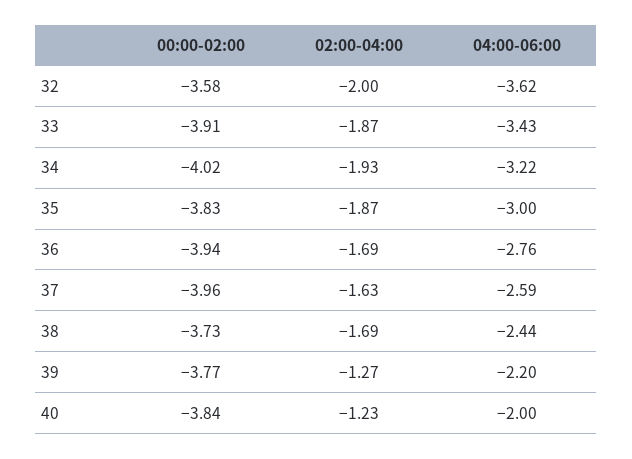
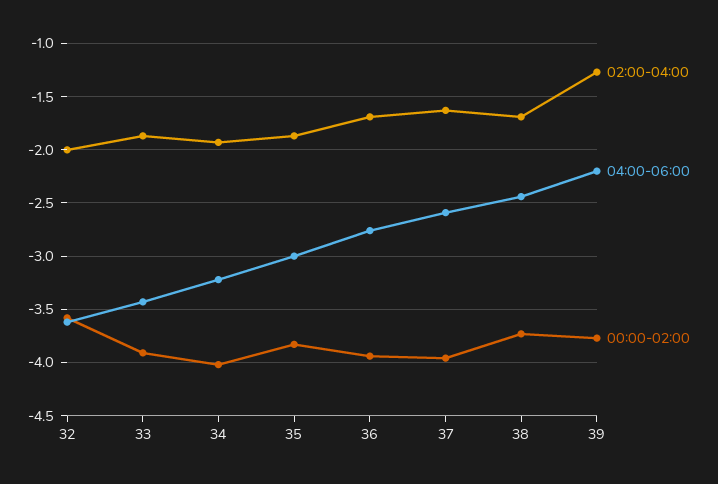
00:00-02:00, 40: -3.84 -> none
02:00-04:00, 40: -1.23 -> none
04:00-06:00, 40: -2 -> none

